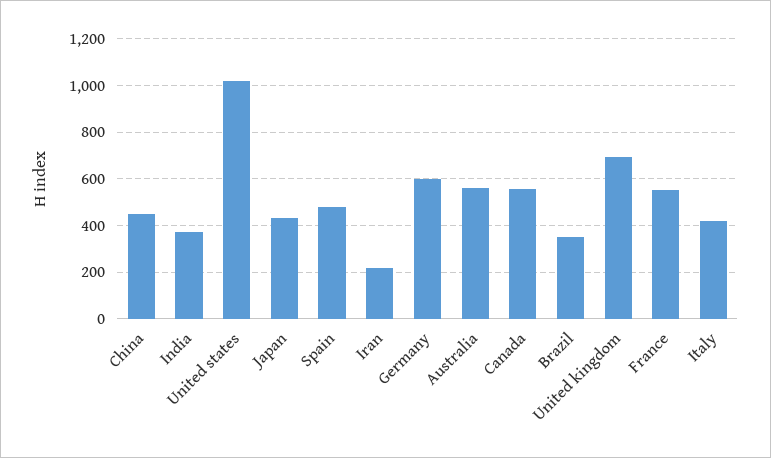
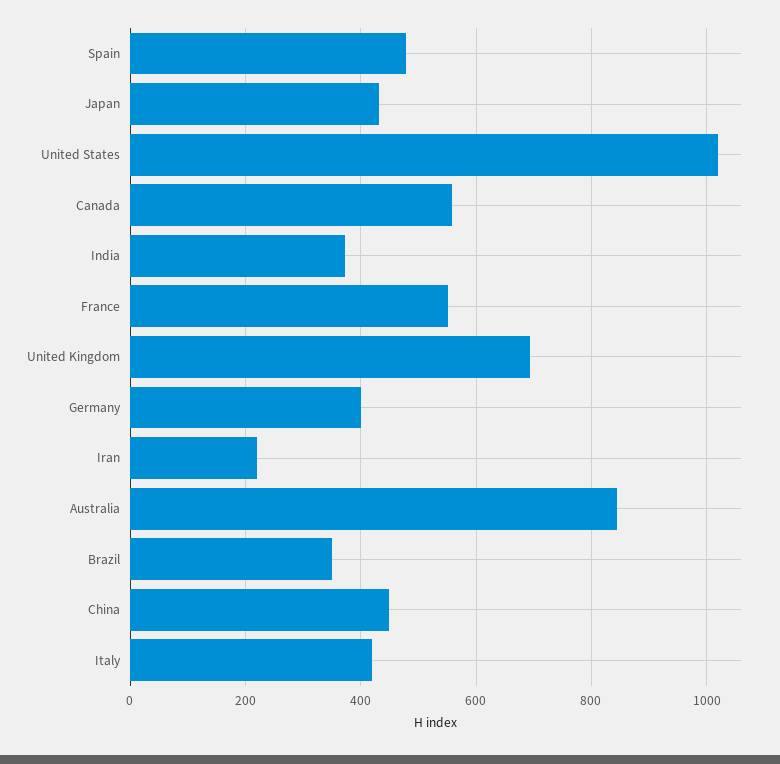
Germany: 600 -> 400
Australia: 550 -> 840

